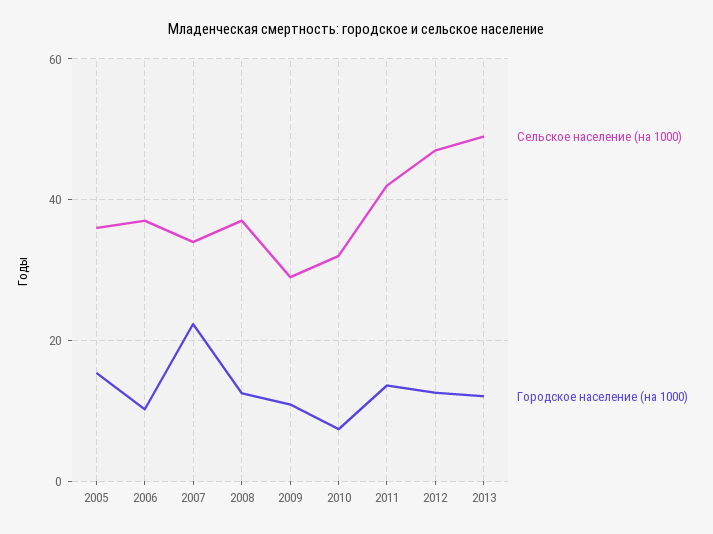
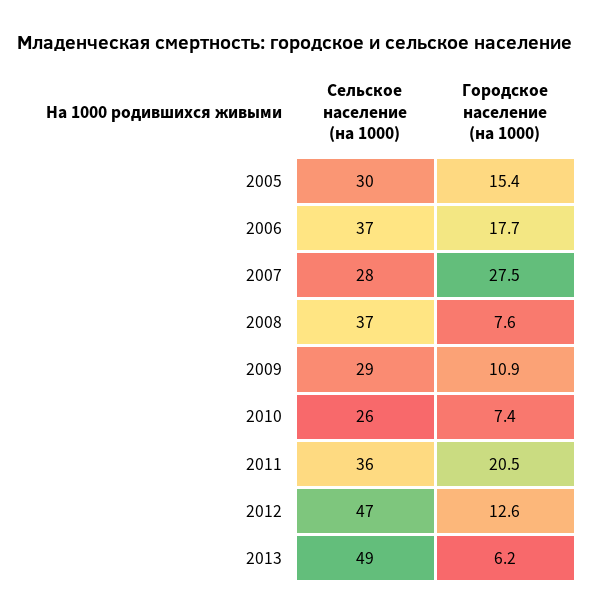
Сельское население (на 1000), 2005: 36 -> 30
Городское население (на 1000), 2006: 10 -> 17.7
Сельское население (на 1000), 2007: 34 -> 28
Городское население (на 1000), 2007: 22 -> 27.5
Городское население (на 1000), 2008: 12 -> 7.6
Сельское население (на 1000), 2010: 32 -> 26
Сельское население (на 1000), 2011: 42 -> 36
Городское население (на 1000), 2011: 14 -> 20.5
Городское население (на 1000), 2013: 12 -> 6.2

